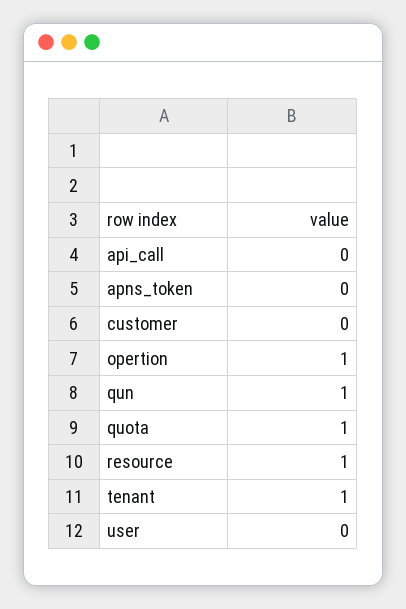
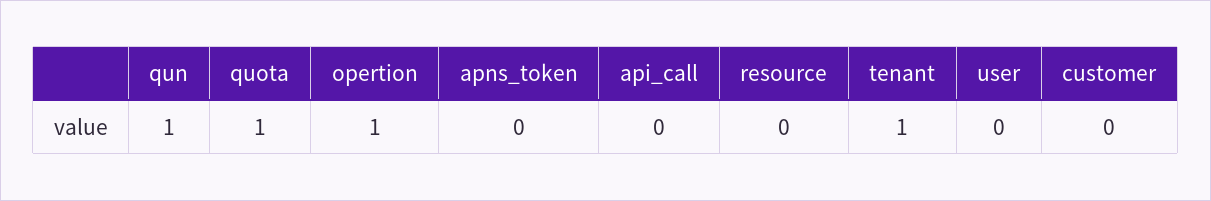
resource: 1 -> 0

